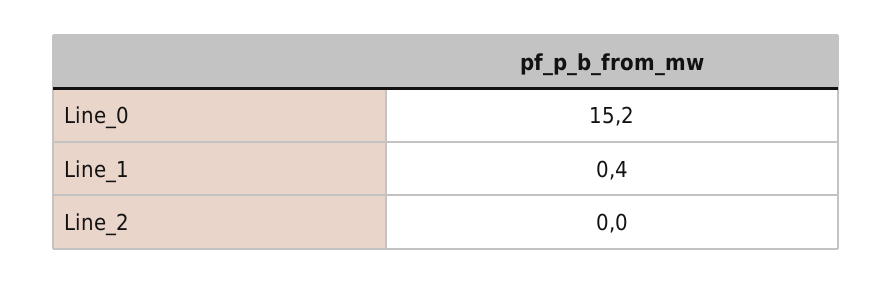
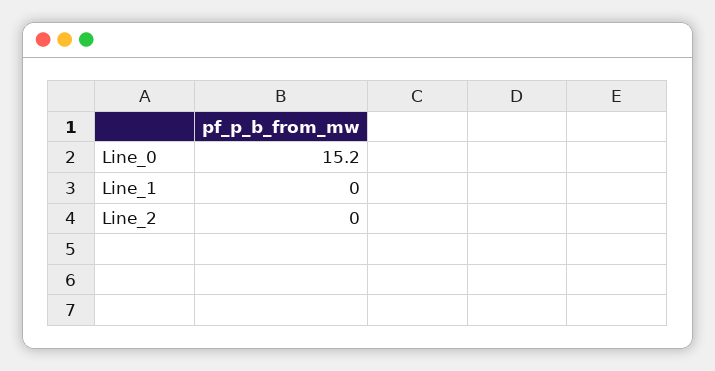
Line_1: 0.4 -> 0

